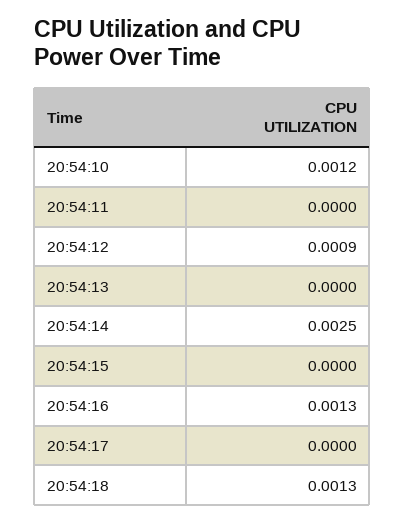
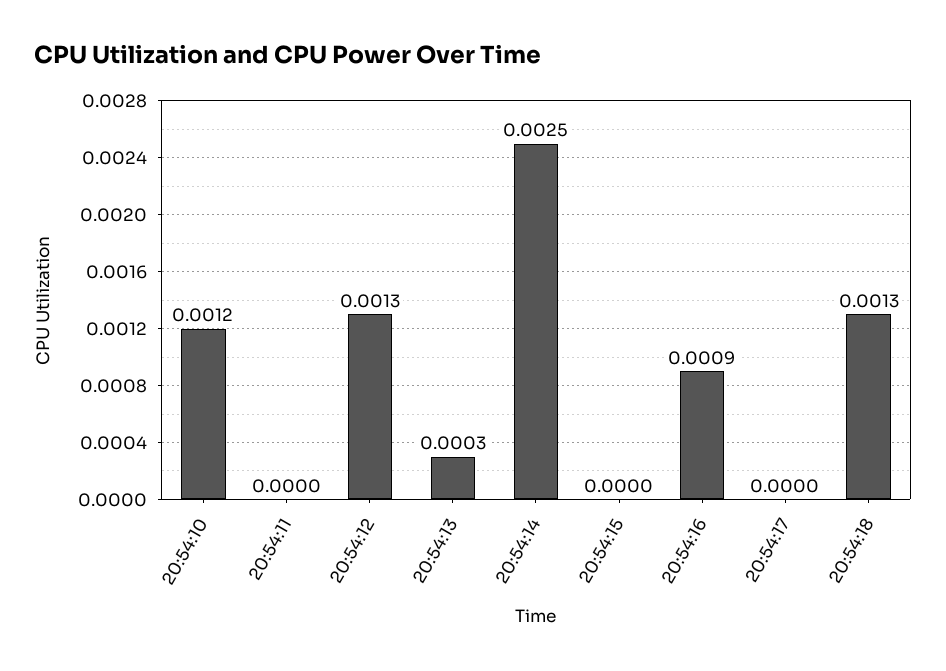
20:54:12: 0.0009 -> 0.0013
20:54:13: 0 -> 0.0003
20:54:16: 0.0013 -> 0.0009

